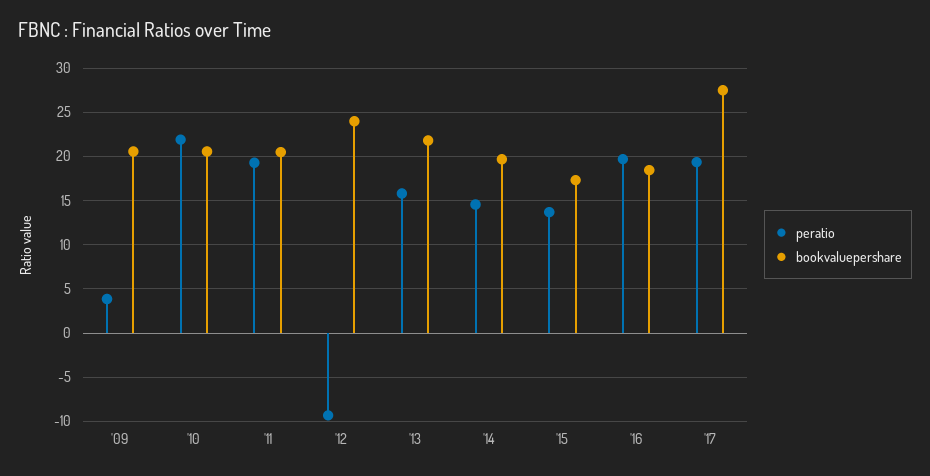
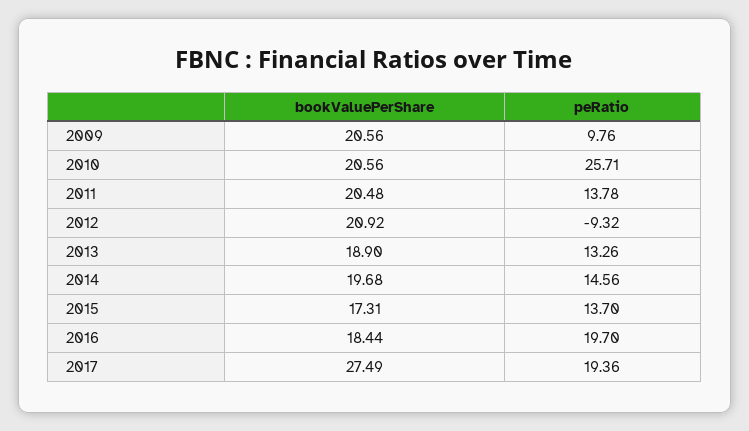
peratio, '09: 4 -> 9.76
peratio, '10: 22 -> 25.71
peratio, '11: 19 -> 13.78
bookvaluepershare, '12: 24 -> 20.92
peratio, '13: 16 -> 13.26
bookvaluepershare, '13: 22 -> 18.9

